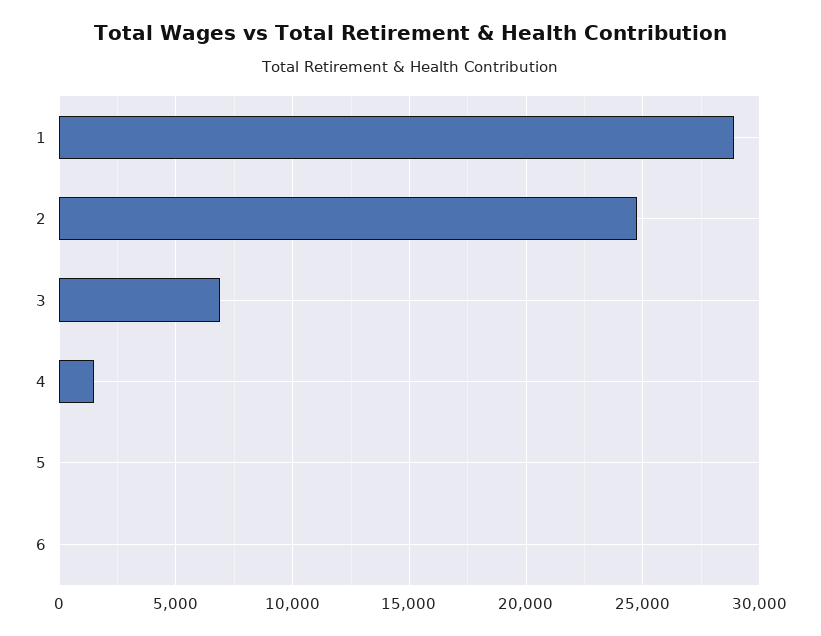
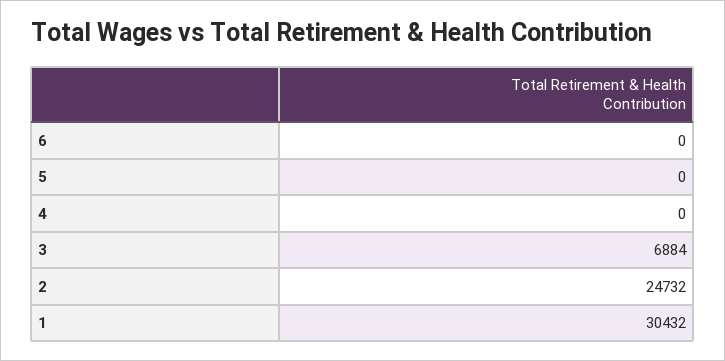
1: 29000 -> 30432
4: 1500 -> 0

